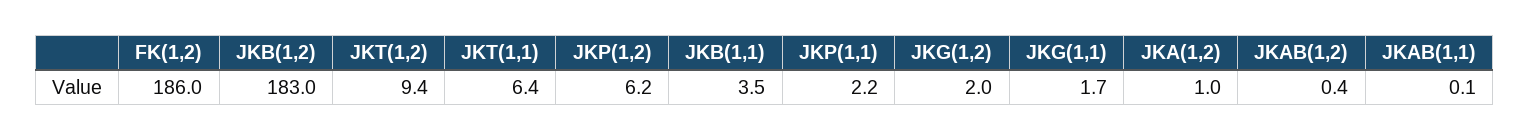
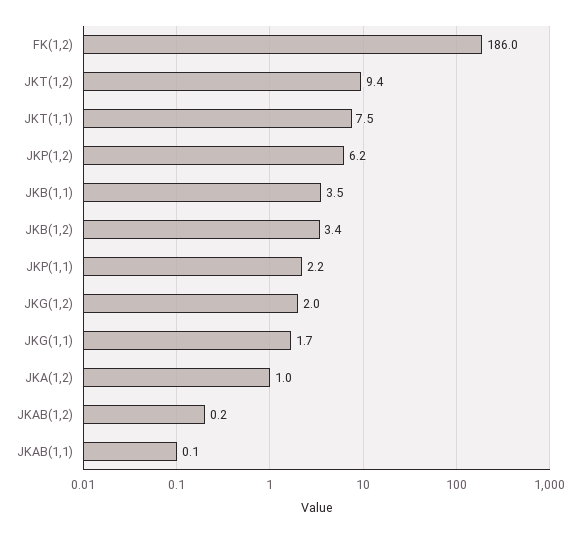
JKB(1,2): 183 -> 3.4
JKT(1,1): 6.4 -> 7.5
JKAB(1,2): 0.4 -> 0.2

